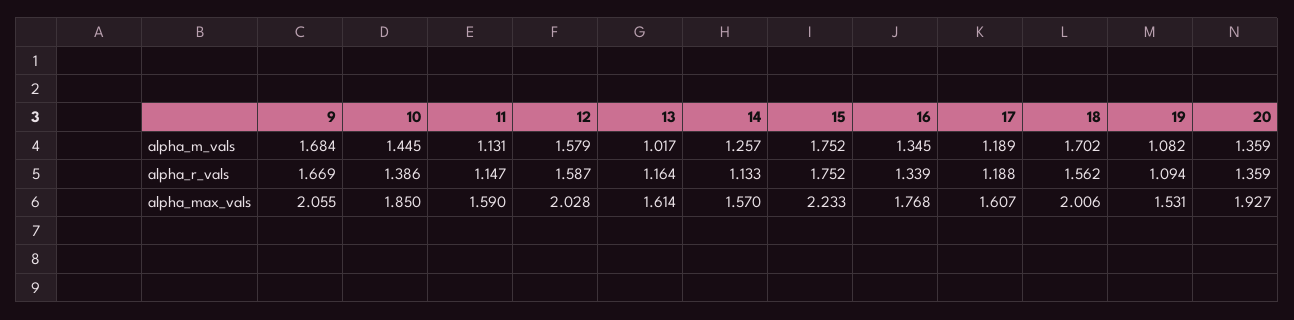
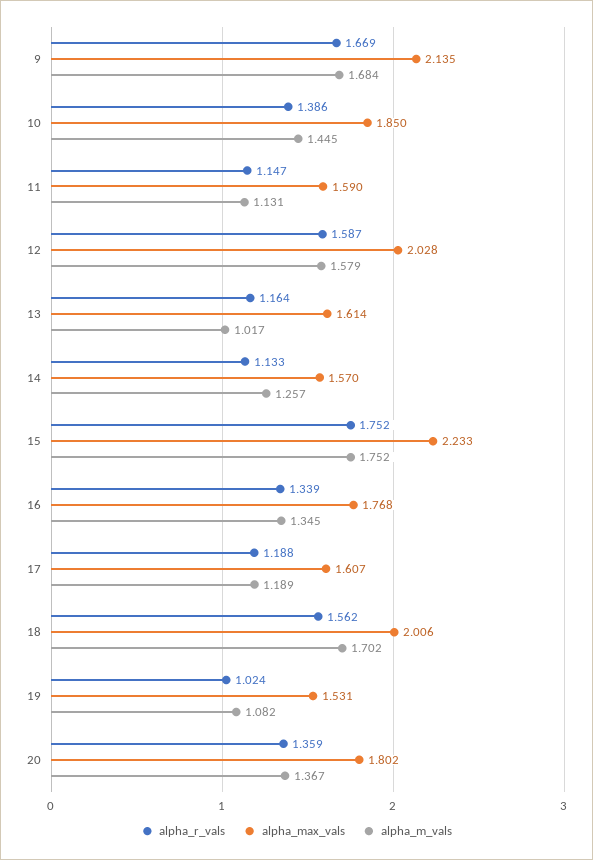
alpha_m_vals, 20: 1.359 -> 1.367
alpha_r_vals, 19: 1.094 -> 1.024
alpha_max_vals, 9: 2.055 -> 2.135
alpha_max_vals, 20: 1.927 -> 1.802

